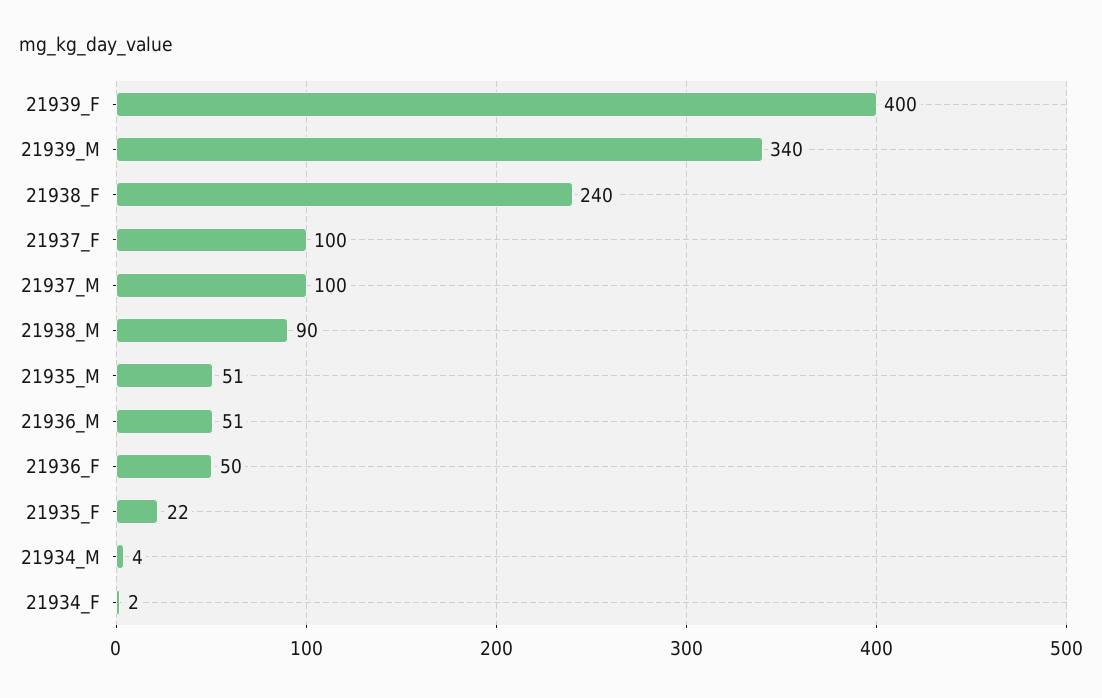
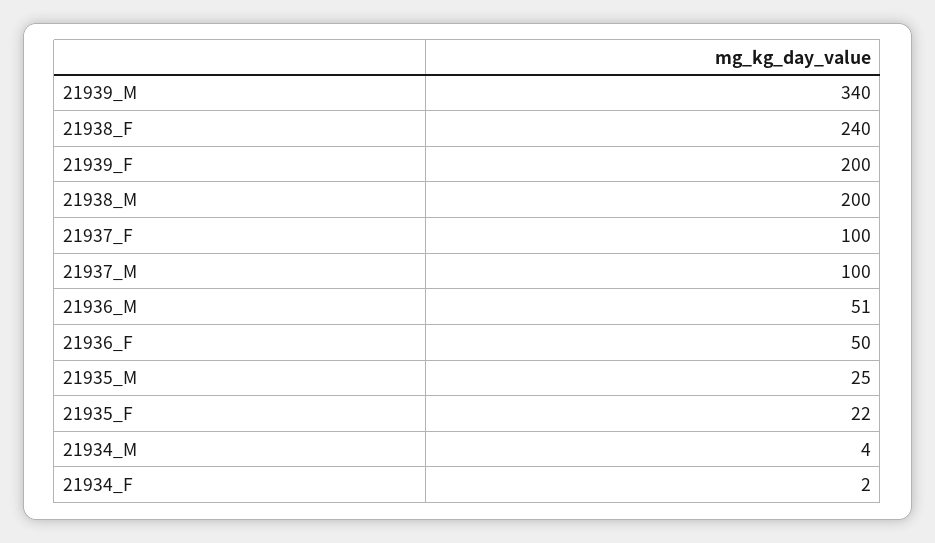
21939_F: 400 -> 200
21938_M: 90 -> 200
21935_M: 51 -> 25

